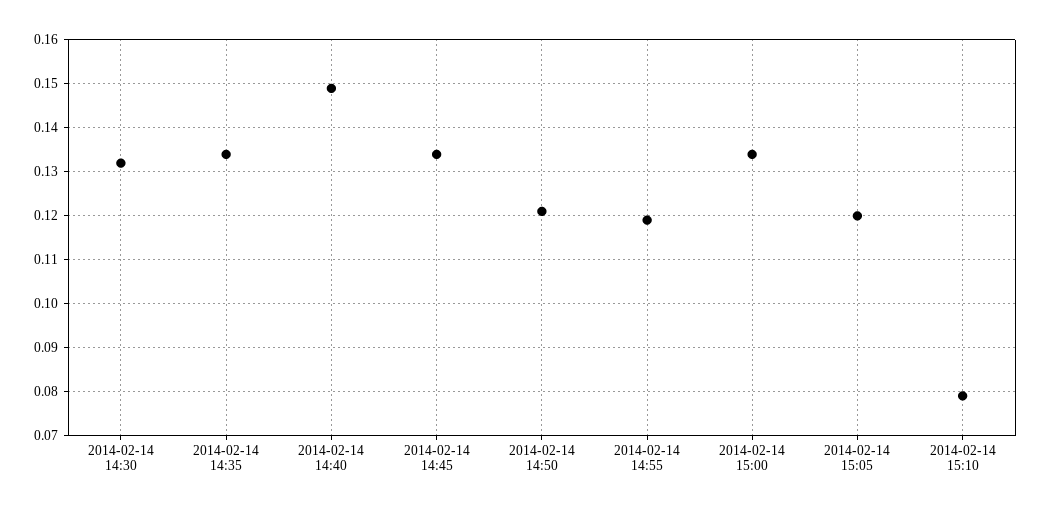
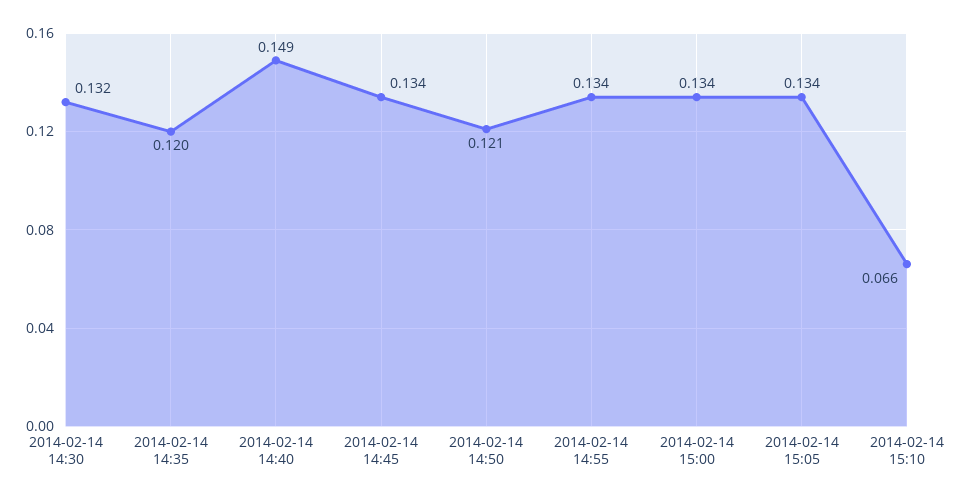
2014-02-14 14:35: 0.135 -> 0.12
2014-02-14 14:55: 0.12 -> 0.134
2014-02-14 15:05: 0.12 -> 0.134
2014-02-14 15:10: 0.08 -> 0.066

